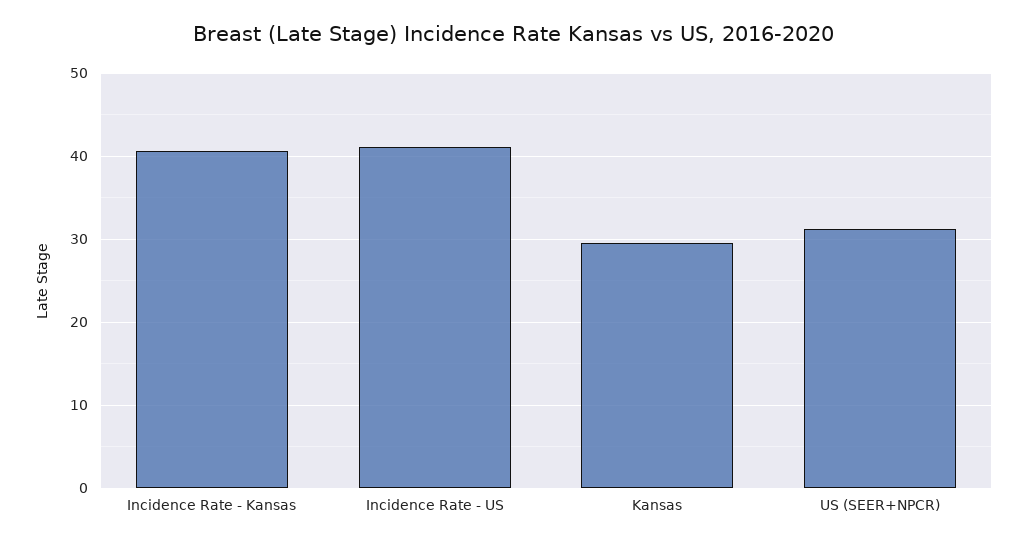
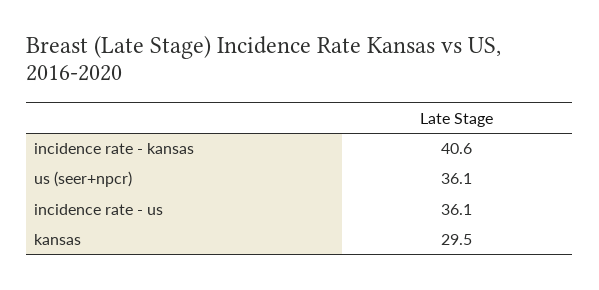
Incidence Rate - US: 41 -> 36.1
US (SEER+NPCR): 31 -> 36.1

